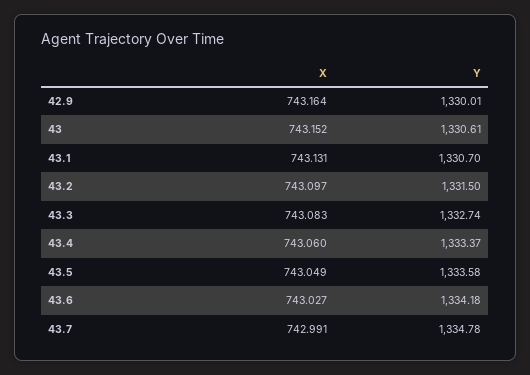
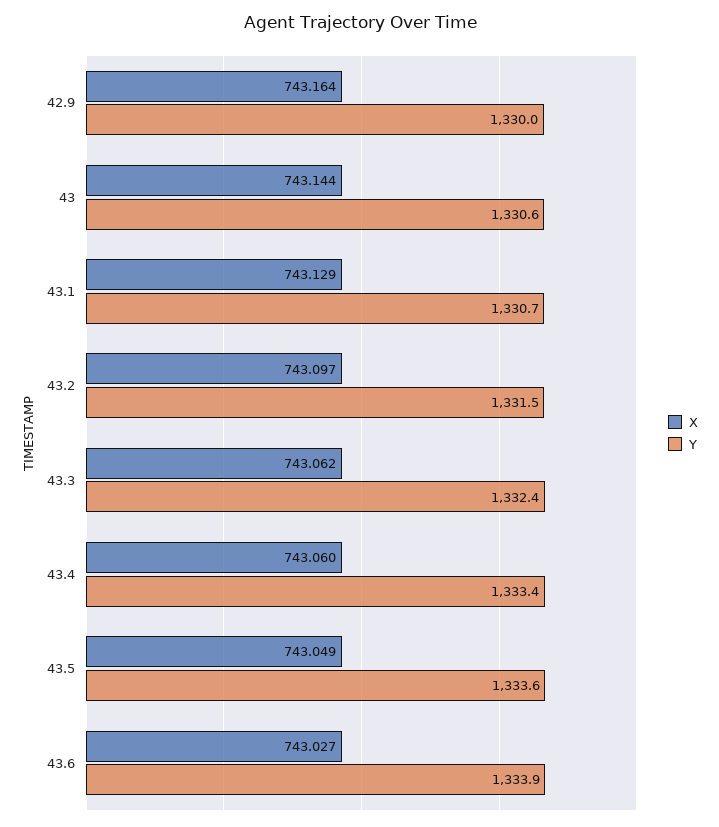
X, 43: 743.152 -> 743.144
X, 43.1: 743.131 -> 743.129
X, 43.3: 743.083 -> 743.062
Y, 43.3: 1332.74 -> 1332.4
Y, 43.6: 1334.18 -> 1333.9
X, 43.7: 742.991 -> none
Y, 43.7: 1334.78 -> none

